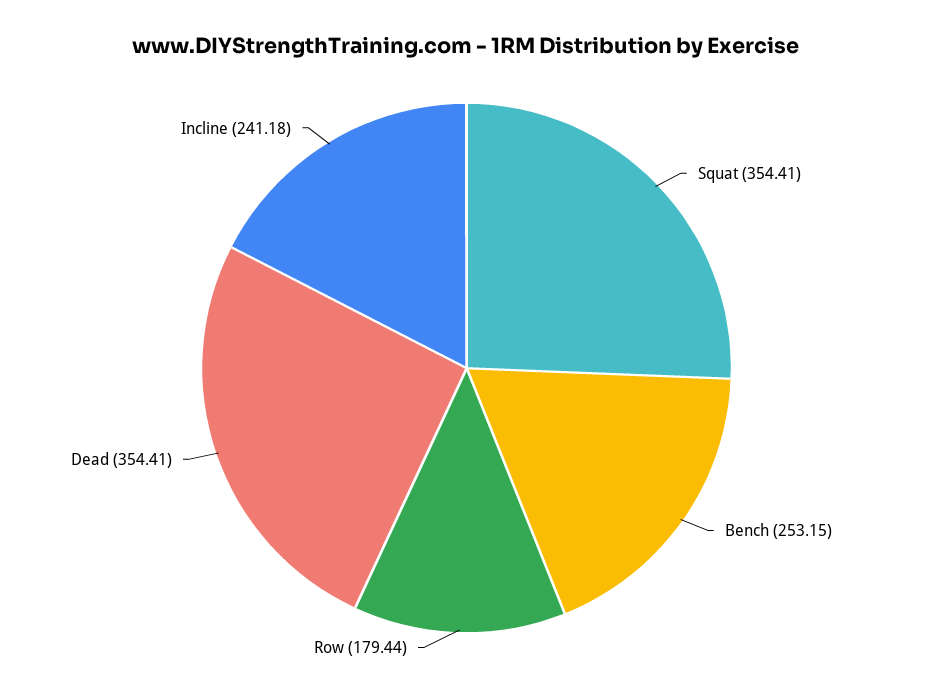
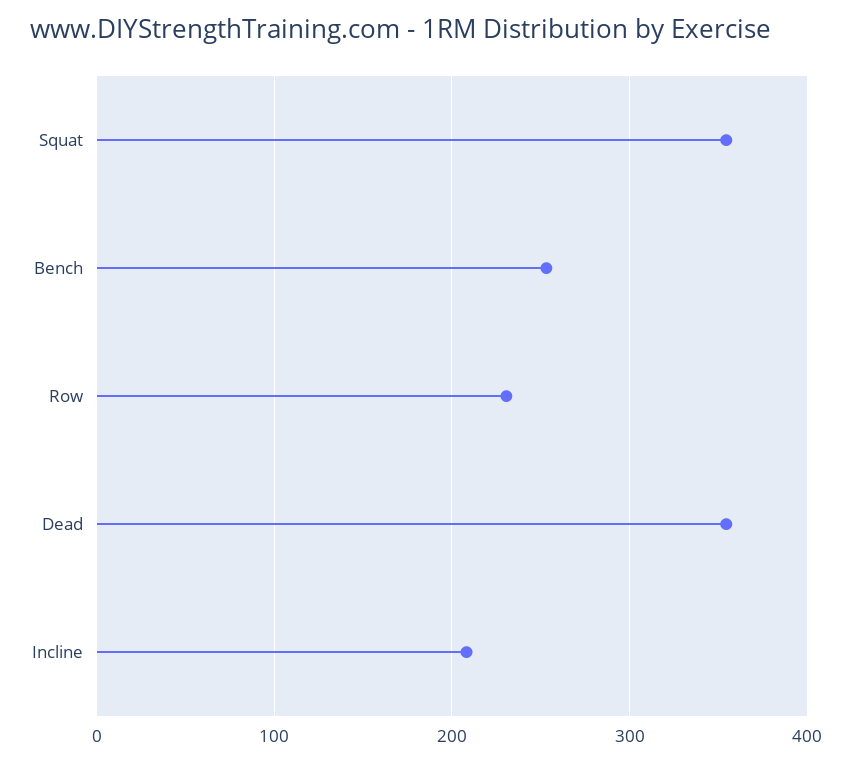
Row: 179.44 -> 230
Incline: 241.18 -> 210

